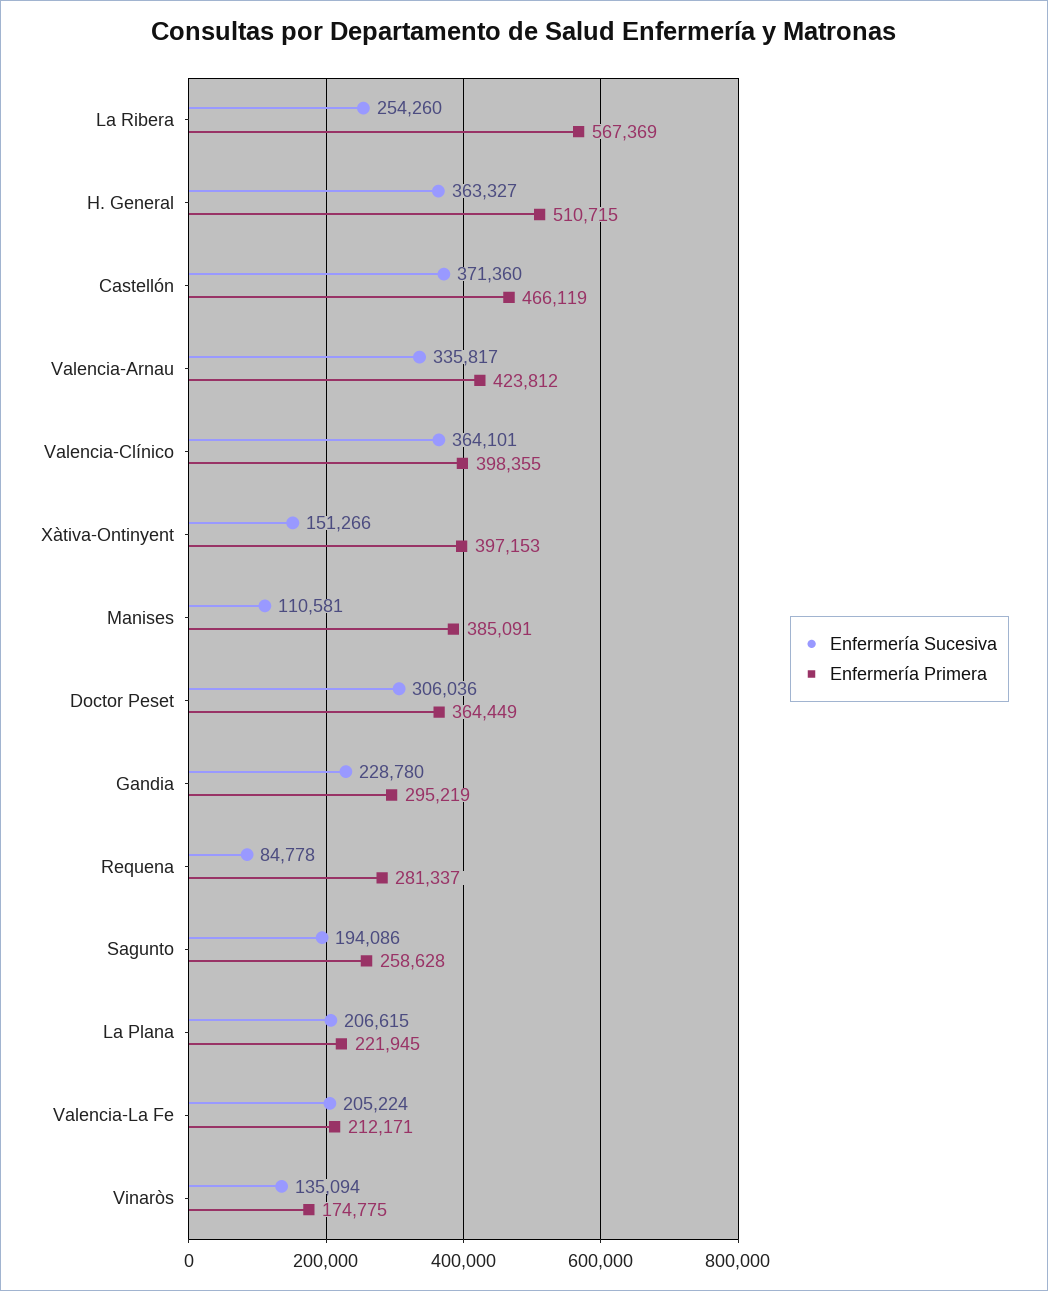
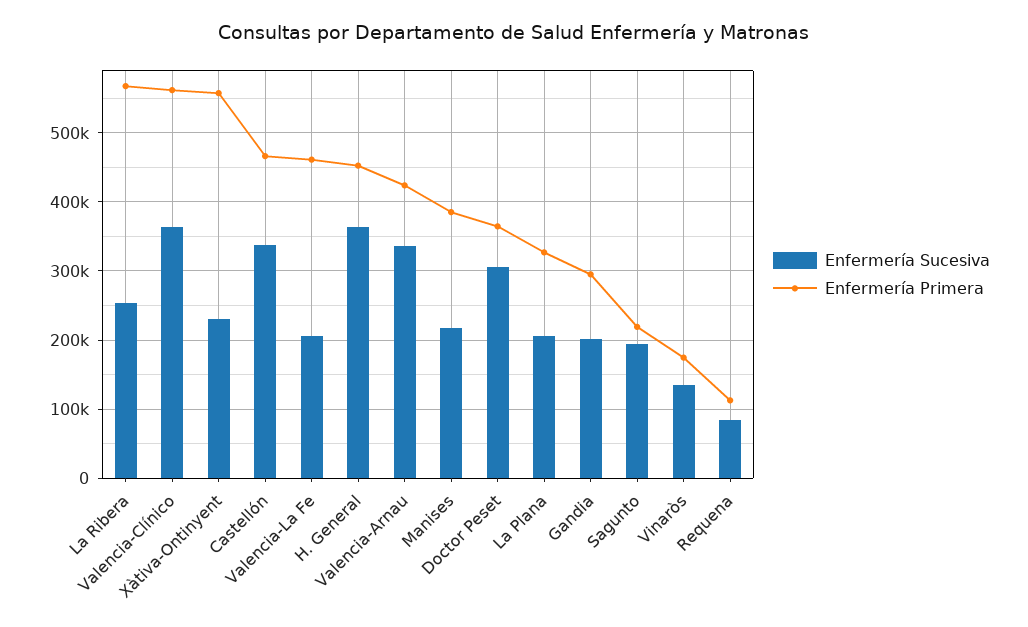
Enfermería Primera, H. General: 510715 -> 450000
Enfermería Sucesiva, Castellón: 371360 -> 340000
Enfermería Primera, Valencia-Clínico: 398355 -> 560000
Enfermería Sucesiva, Xàtiva-Ontinyent: 151266 -> 230000
Enfermería Primera, Xàtiva-Ontinyent: 397153 -> 560000
Enfermería Sucesiva, Manises: 110581 -> 220000
Enfermería Sucesiva, Gandia: 228780 -> 200000
Enfermería Primera, Requena: 281337 -> 110000
Enfermería Primera, Sagunto: 258628 -> 220000
Enfermería Primera, La Plana: 221945 -> 330000
Enfermería Primera, Valencia-La Fe: 212171 -> 460000

